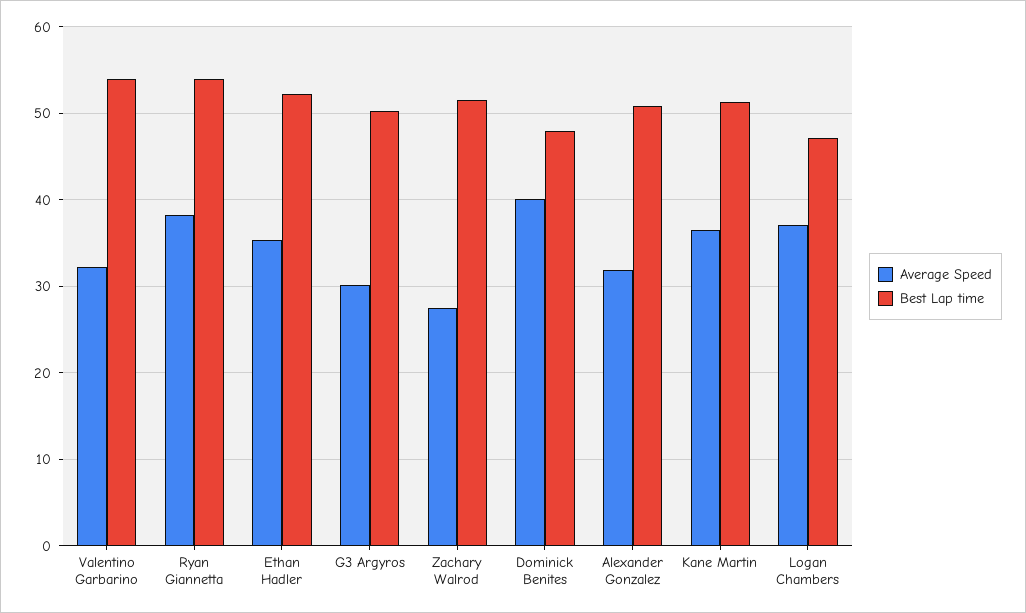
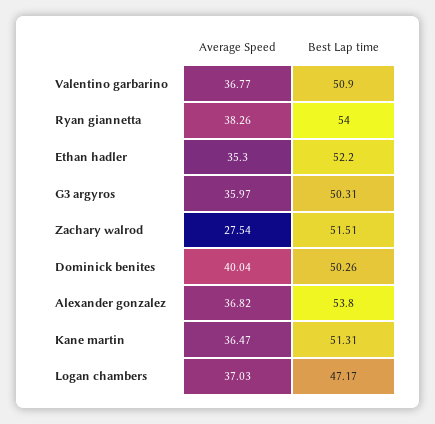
Average Speed, Valentino Garbarino: 32 -> 36.77
Best Lap time, Valentino Garbarino: 54 -> 50.9
Average Speed, G3 Argyros: 30 -> 35.97
Best Lap time, Dominick Benites: 48 -> 50.26
Average Speed, Alexander Gonzalez: 32 -> 36.82
Best Lap time, Alexander Gonzalez: 51 -> 53.8

